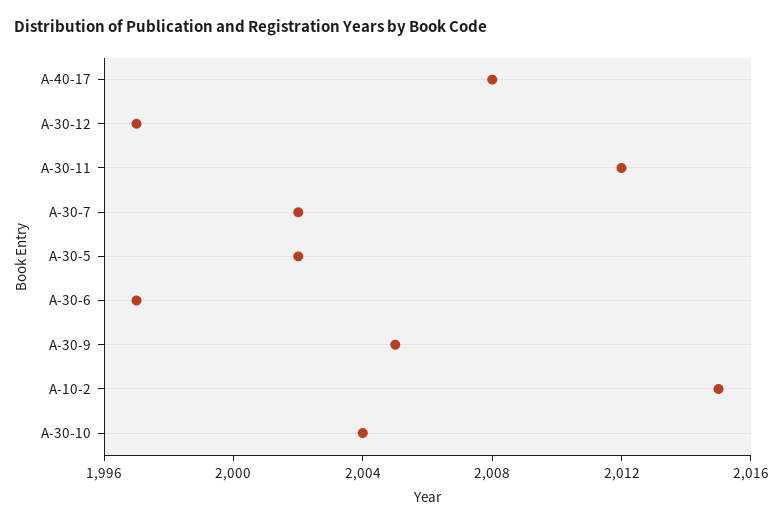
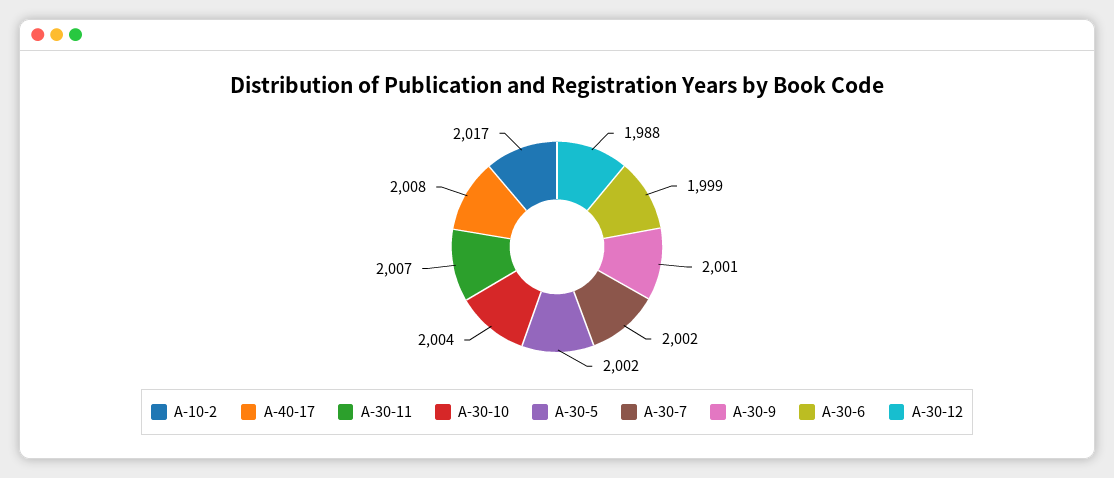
A-30-12: 1997 -> 1988
A-30-11: 2012 -> 2007
A-30-6: 1997 -> 1999
A-30-9: 2005 -> 2001
A-10-2: 2015 -> 2017

